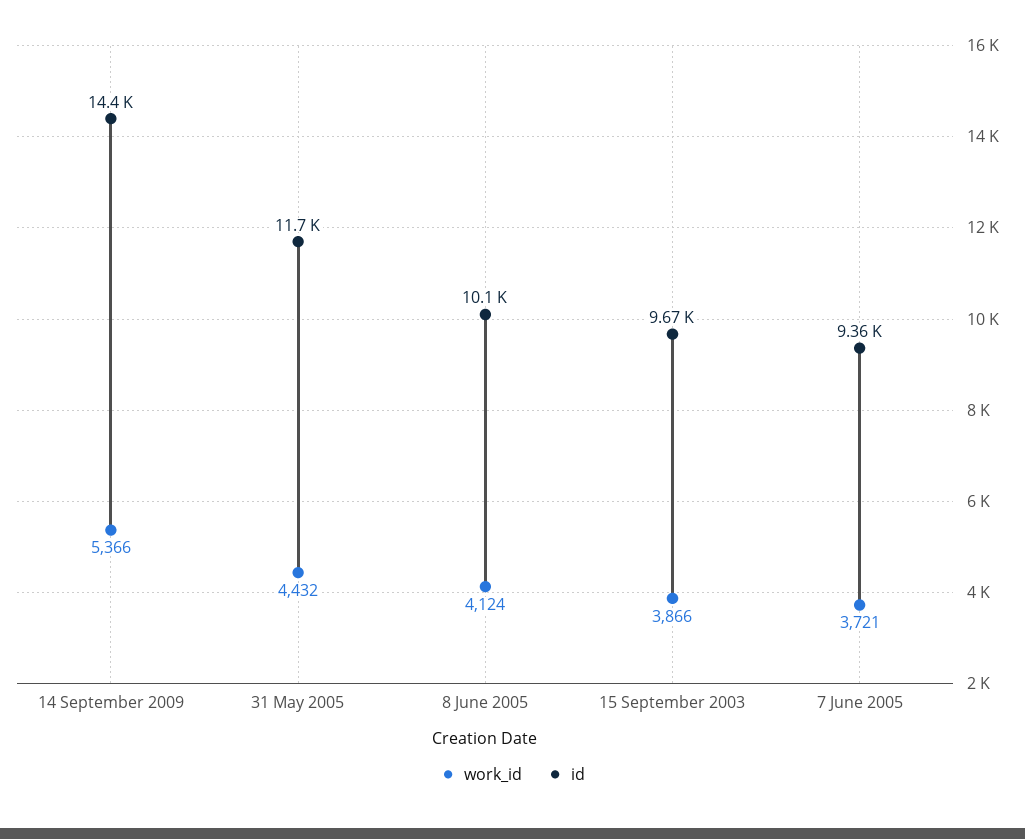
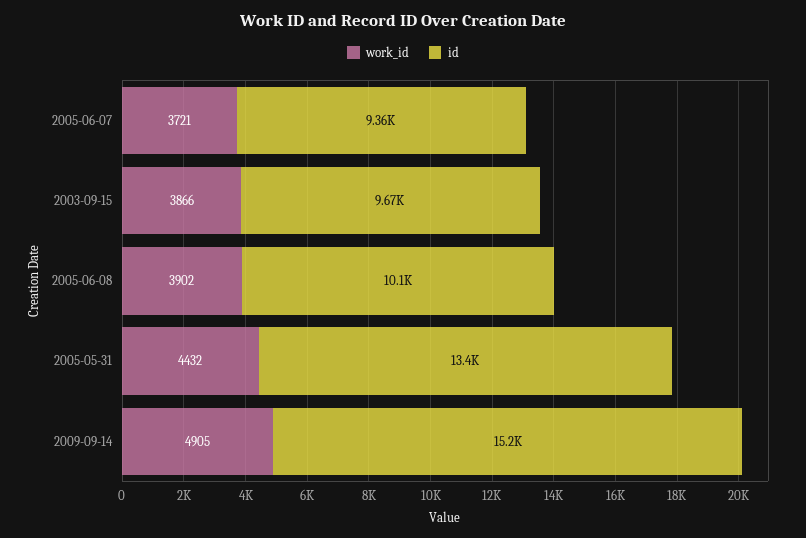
work_id, 14 September 2009: 5366 -> 4905
id, 14 September 2009: 14400 -> 15200
id, 31 May 2005: 11700 -> 13400
work_id, 8 June 2005: 4124 -> 3902

